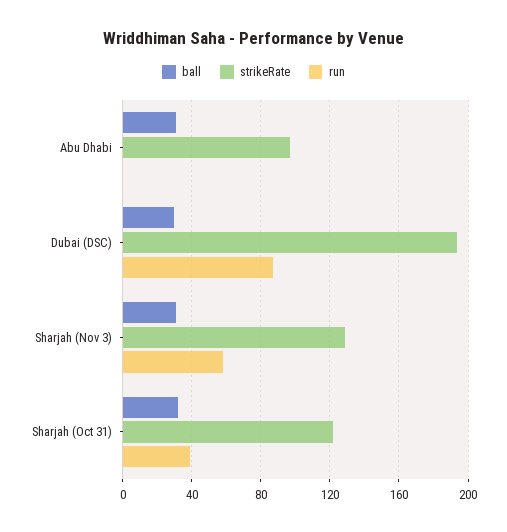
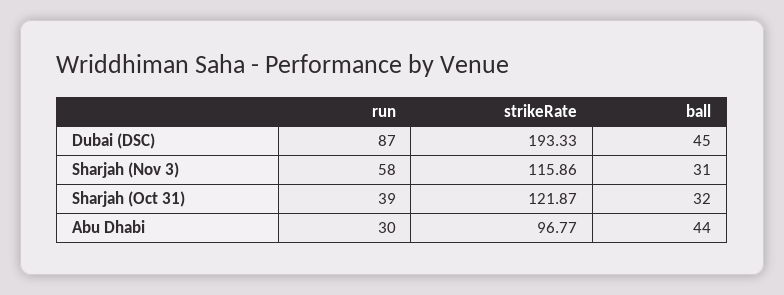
ball, Abu Dhabi: 30 -> 44
run, Abu Dhabi: 0 -> 30
ball, Dubai (DSC): 30 -> 45
strikeRate, Sharjah (Nov 3): 130 -> 115.86

